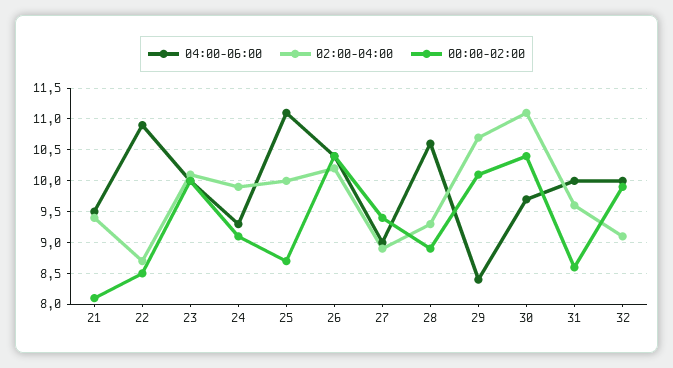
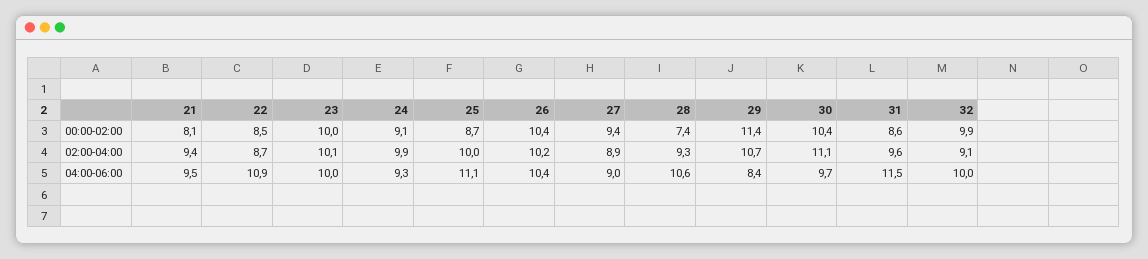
00:00-02:00, 28: 8.9 -> 7.4
00:00-02:00, 29: 10.1 -> 11.4
04:00-06:00, 31: 10 -> 11.5

